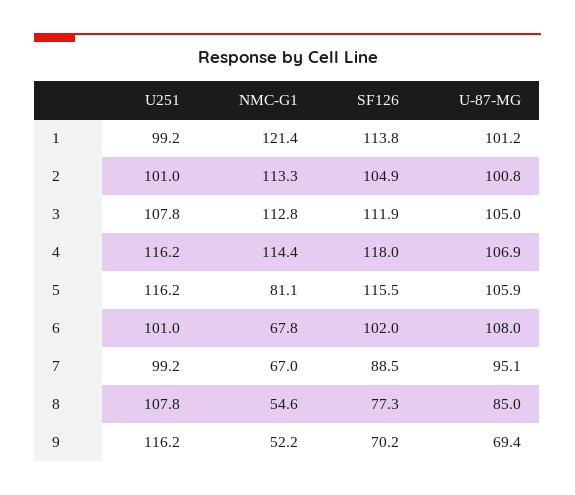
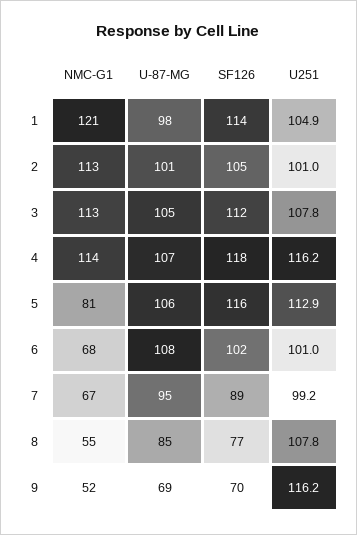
U251, 1: 99.2 -> 104.9
U-87-MG, 1: 101.2 -> 98
U251, 5: 116.2 -> 112.9

